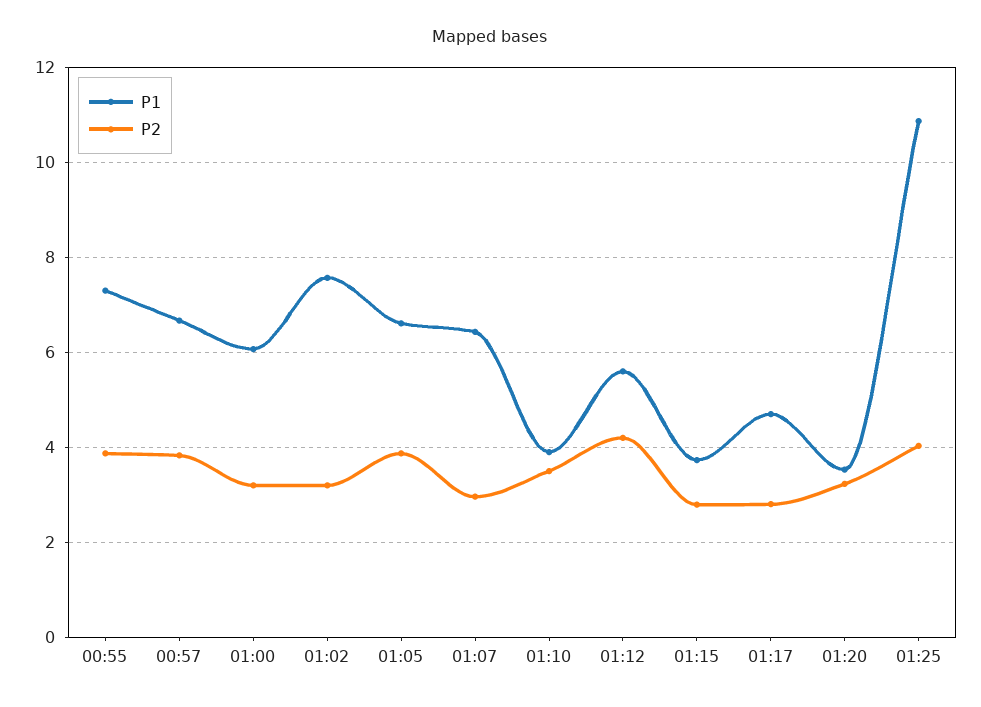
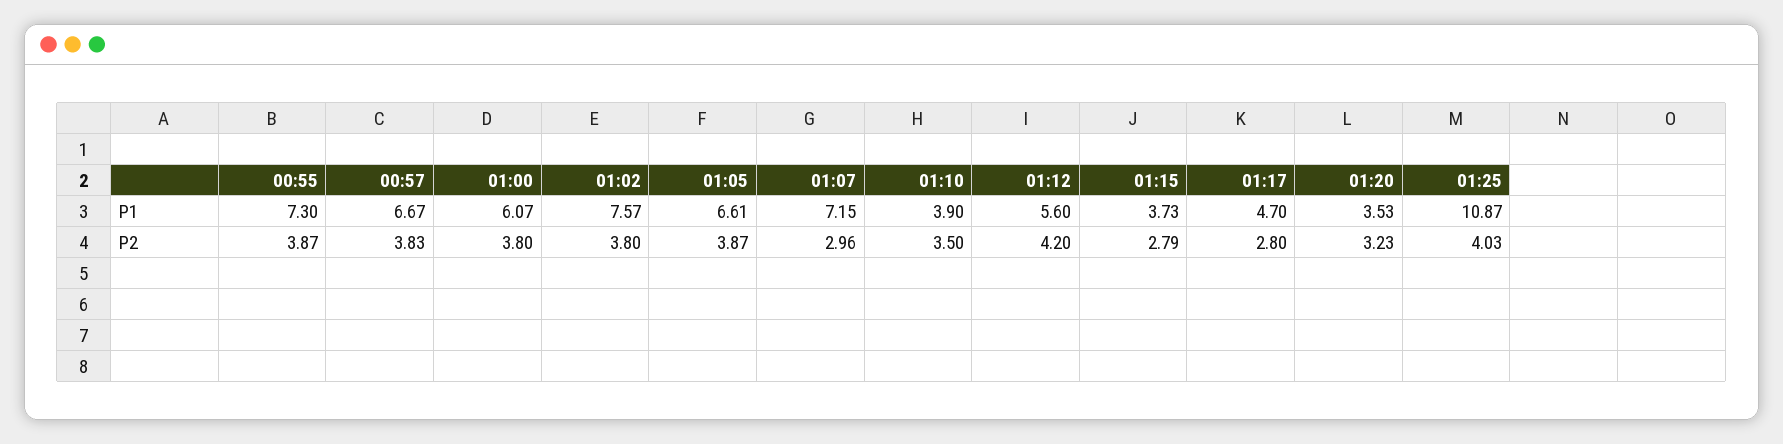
P2, 01:00: 3.2 -> 3.8
P2, 01:02: 3.2 -> 3.8
P1, 01:07: 6.4 -> 7.15

